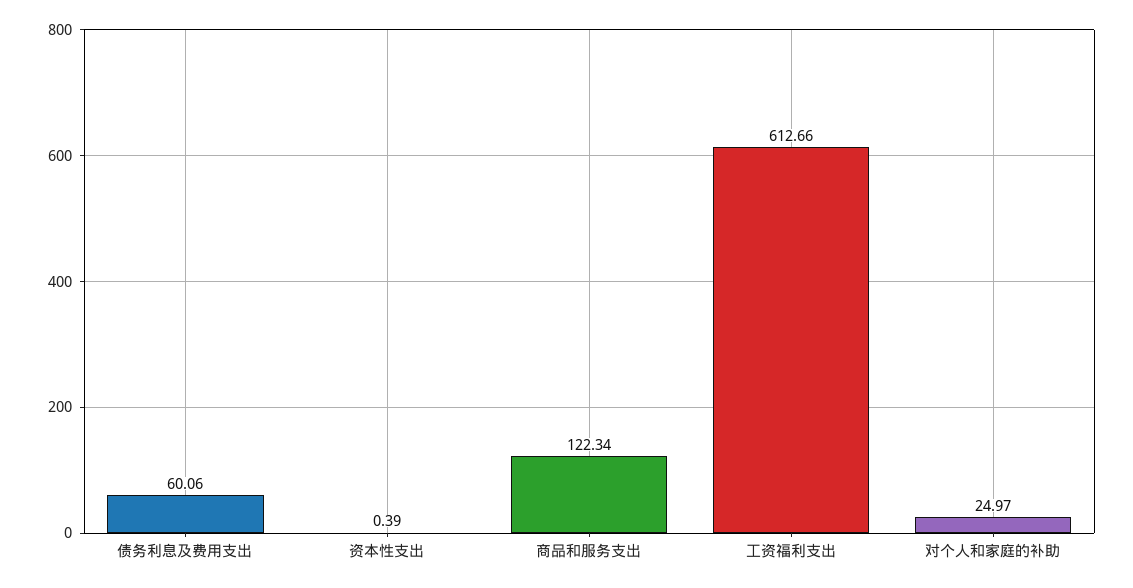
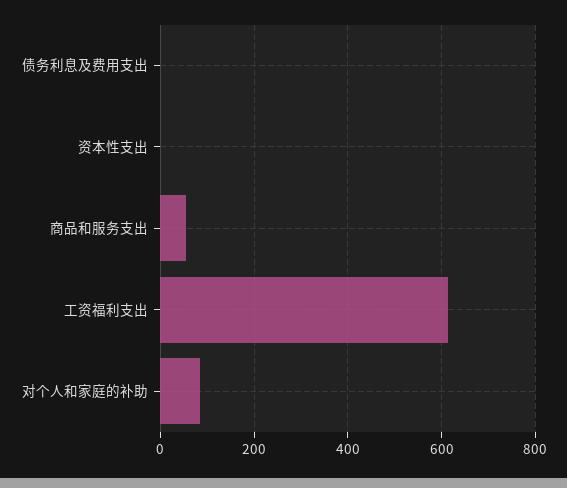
债务利息及费用支出: 60.06 -> 0
商品和服务支出: 122.34 -> 60
对个人和家庭的补助: 24.97 -> 80

